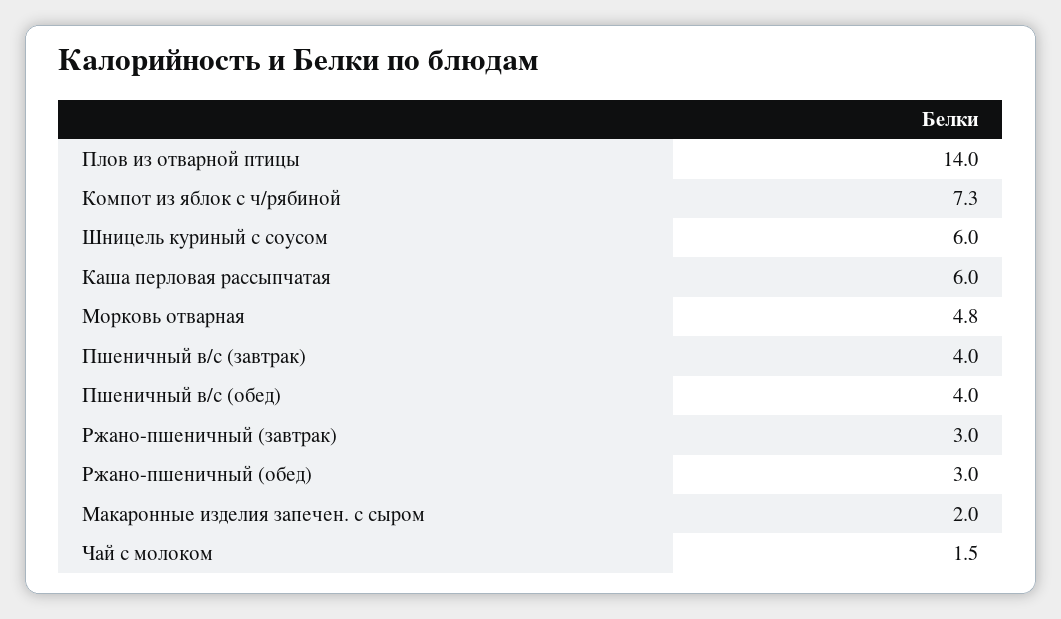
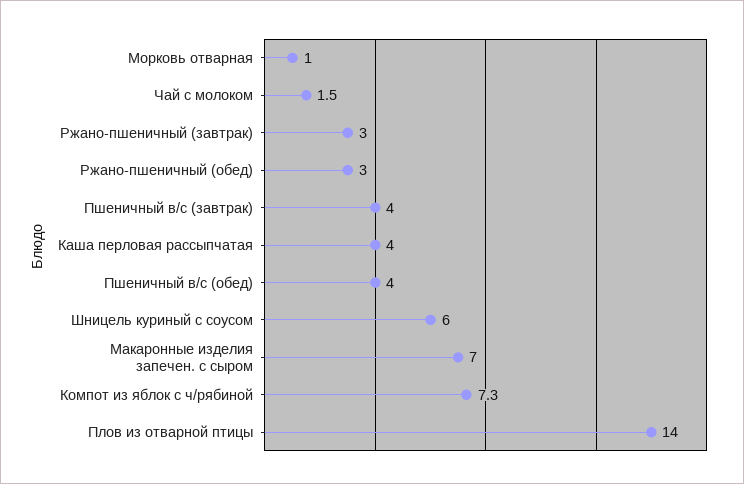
Каша перловая рассыпчатая: 6 -> 4
Морковь отварная: 4.8 -> 1
Макаронные изделия запечен. с сыром: 2 -> 7

